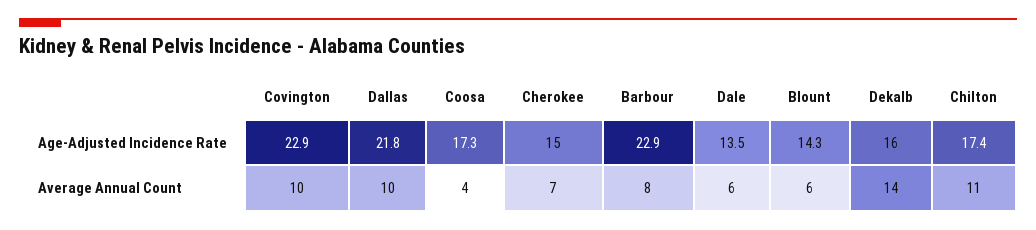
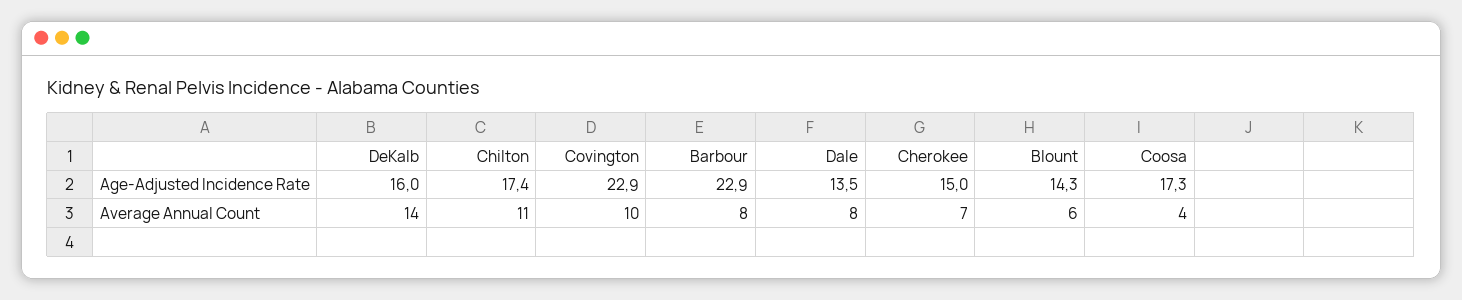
Dallas, Age-Adjusted Incidence Rate: 21.8 -> none
Dallas, Average Annual Count: 10 -> none
Dale, Average Annual Count: 6 -> 8

